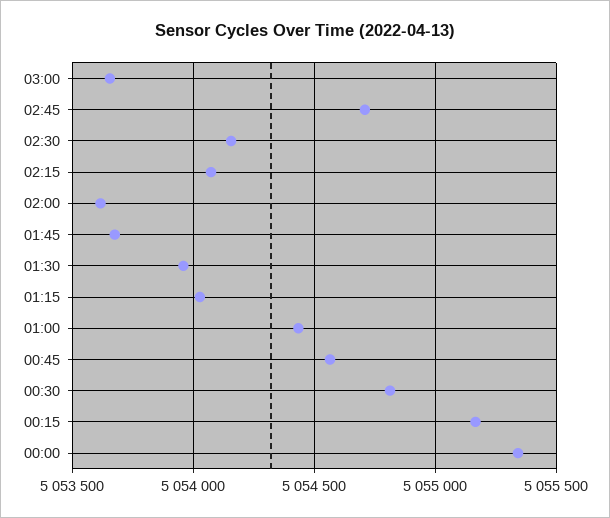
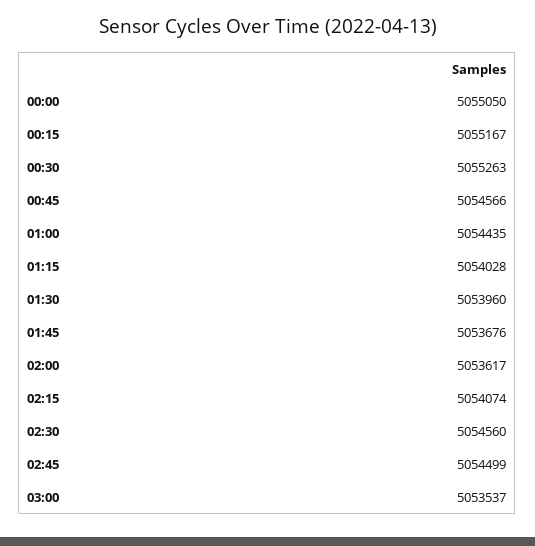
03:00: 5053650 -> 5053537
02:45: 5054700 -> 5054499
02:30: 5054150 -> 5054560
00:30: 5054800 -> 5055263
00:00: 5055350 -> 5055050

